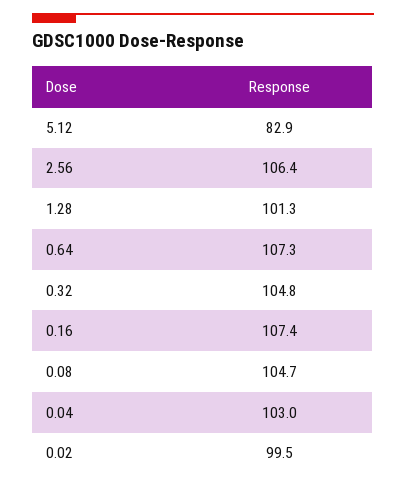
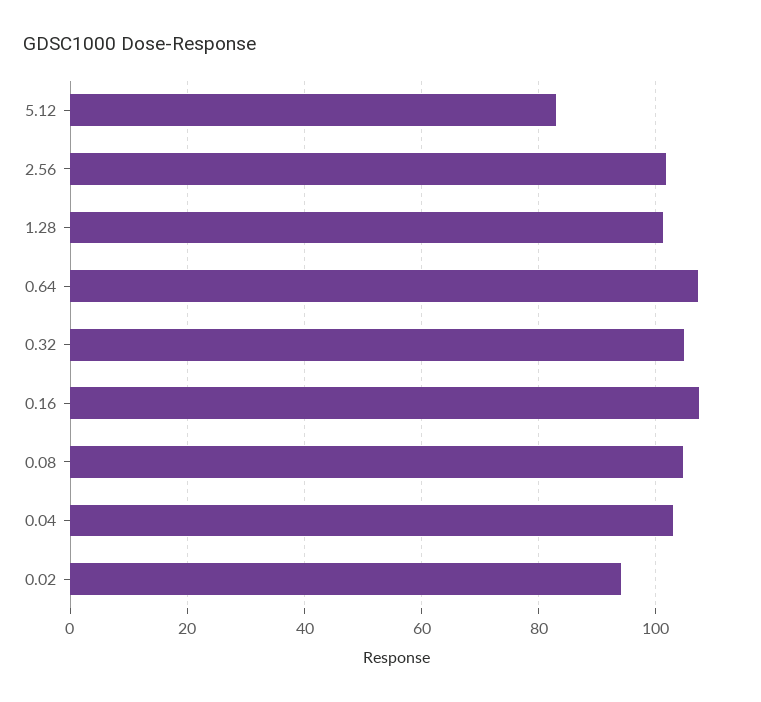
2.56: 106.4 -> 102
0.02: 99.5 -> 94

